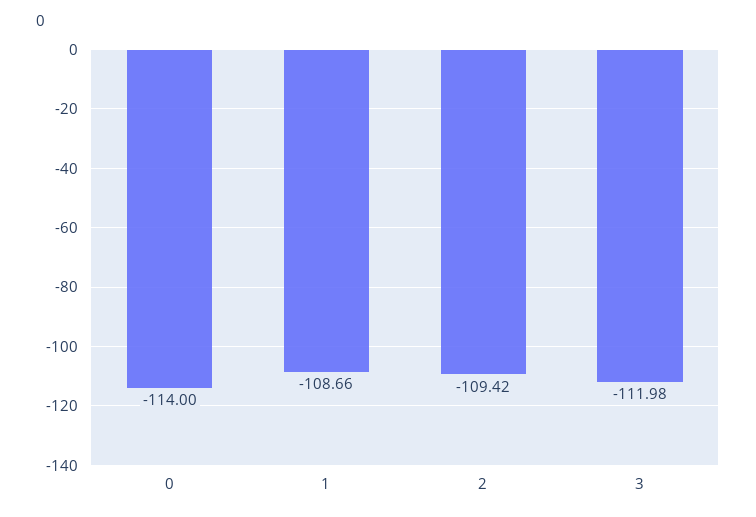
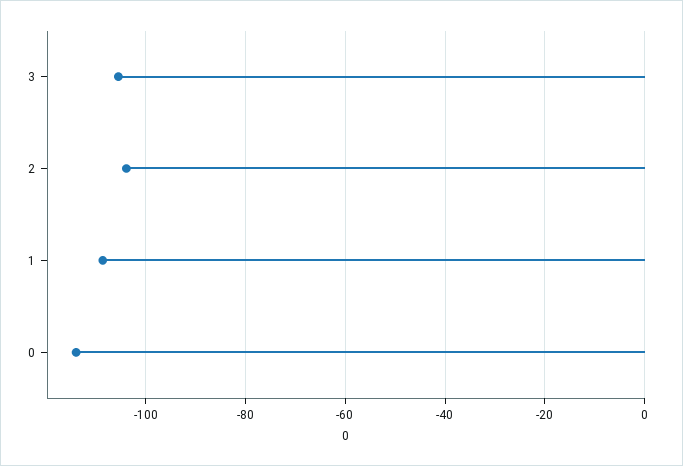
2: -109.42 -> -104
3: -111.98 -> -106

